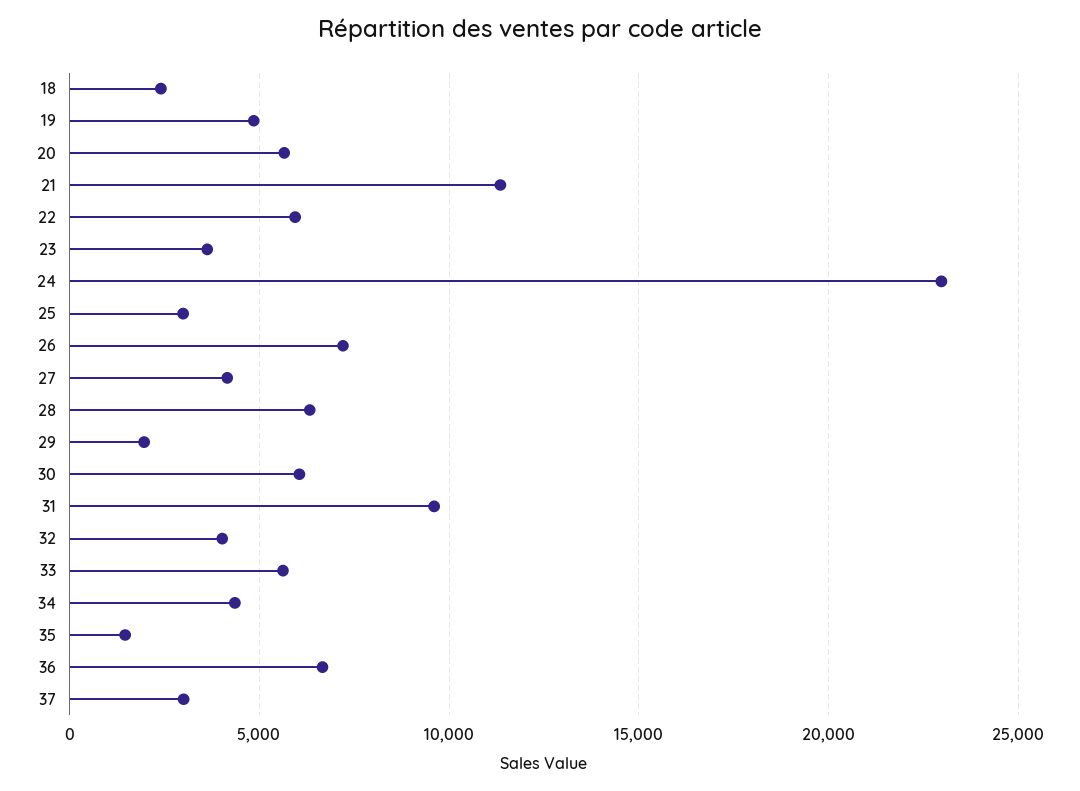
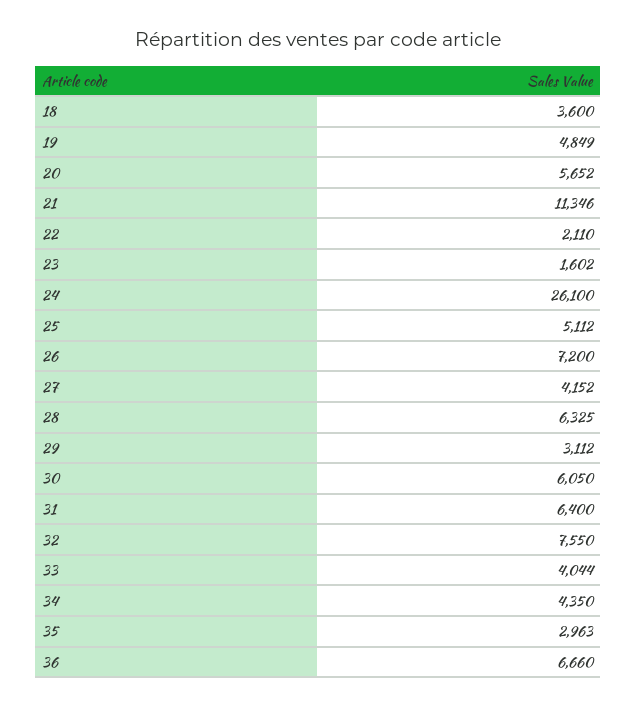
18: 2500 -> 3600
22: 6000 -> 2110
23: 3500 -> 1602
24: 23000 -> 26100
25: 3000 -> 5112
29: 2000 -> 3112
31: 9500 -> 6400
32: 4000 -> 7550
33: 5500 -> 4044
35: 1500 -> 2963
37: 3000 -> none

